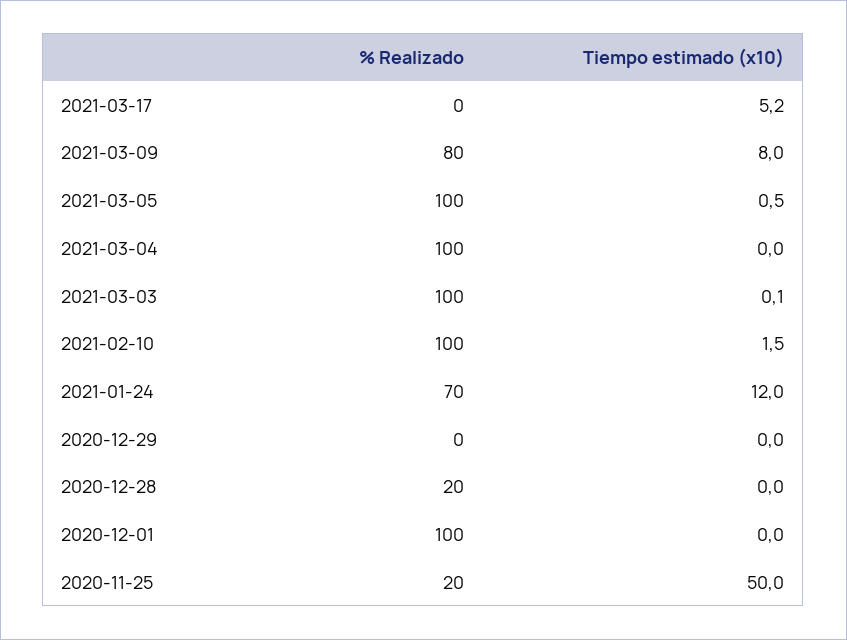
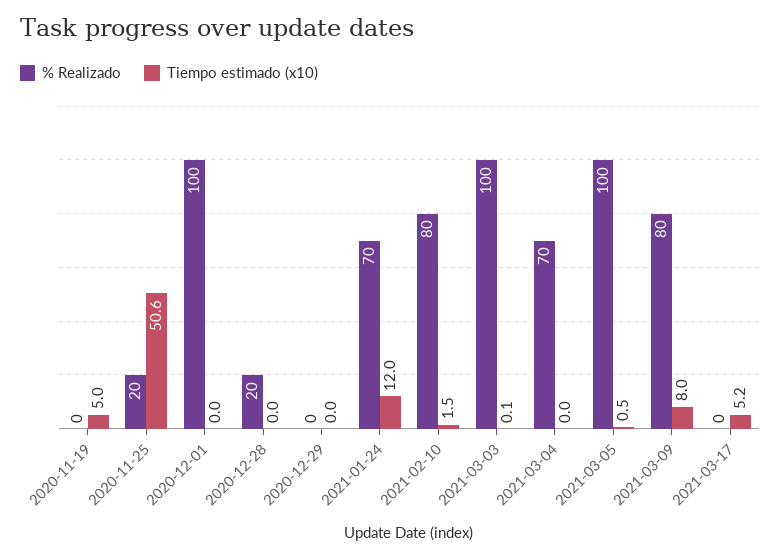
% Realizado, 2021-03-04: 100 -> 70
% Realizado, 2021-02-10: 100 -> 80
Tiempo estimado (x10), 2020-11-25: 50 -> 50.6
% Realizado, 2020-11-19: none -> 0
Tiempo estimado (x10), 2020-11-19: none -> 5

